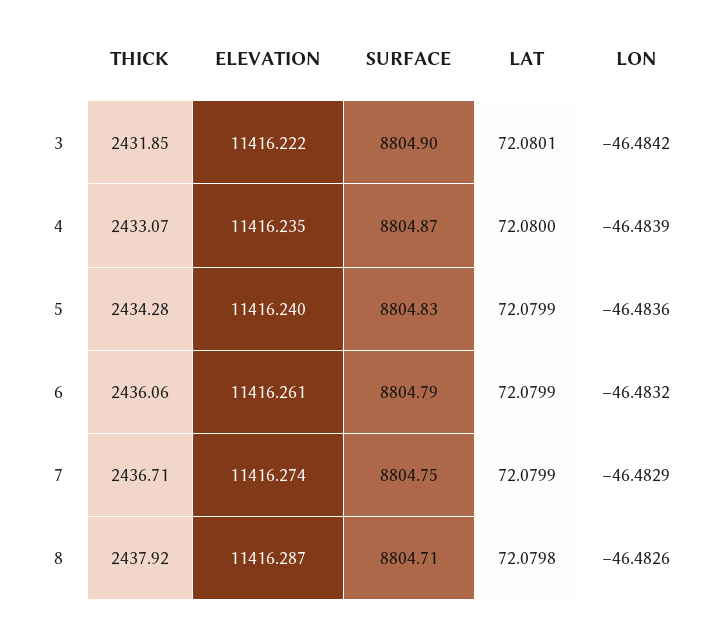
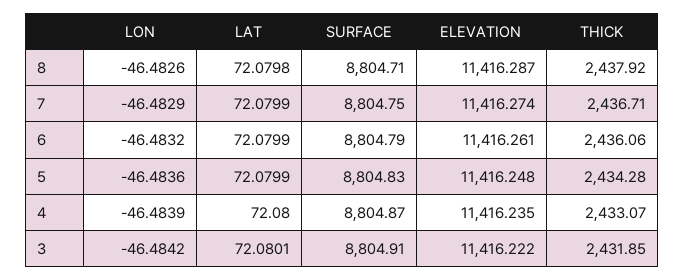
SURFACE, 3: 8804.9 -> 8804.91
ELEVATION, 5: 11416.24 -> 11416.248

